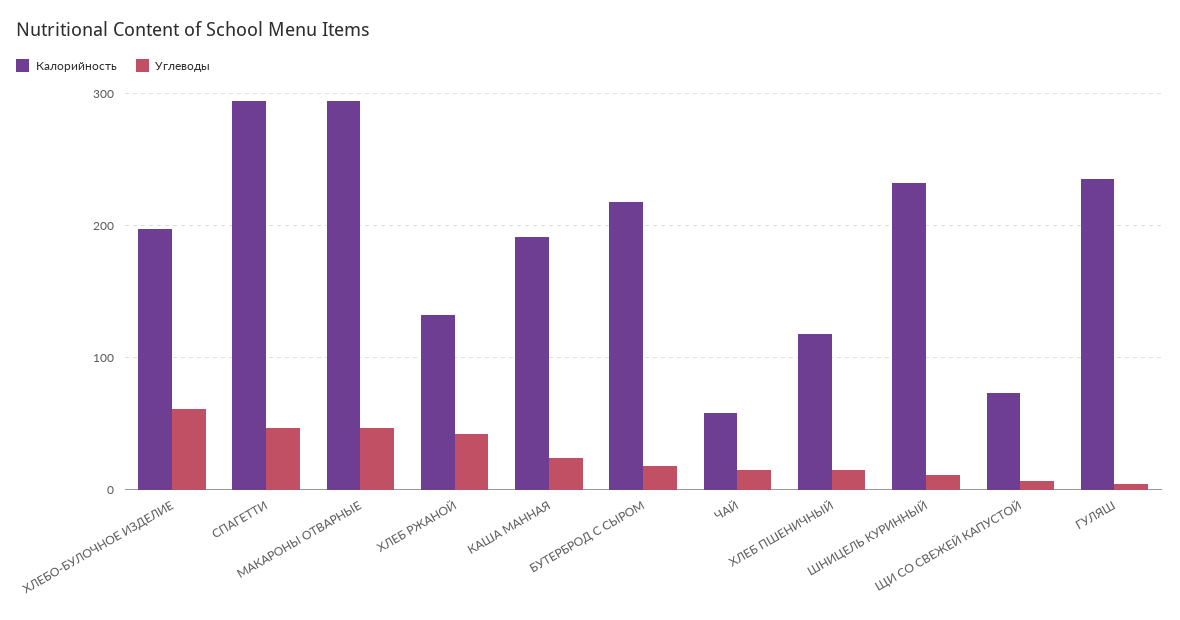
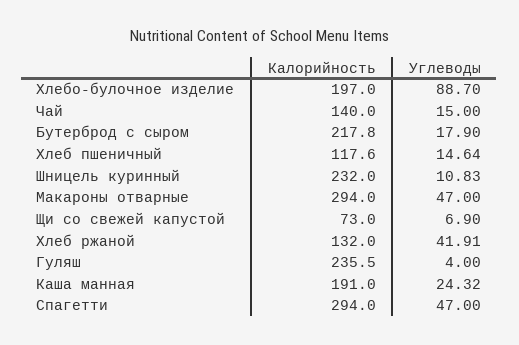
Углеводы, ХЛЕБО-БУЛОЧНОЕ ИЗДЕЛИЕ: 60 -> 88.7
Калорийность, ЧАЙ: 60 -> 140

